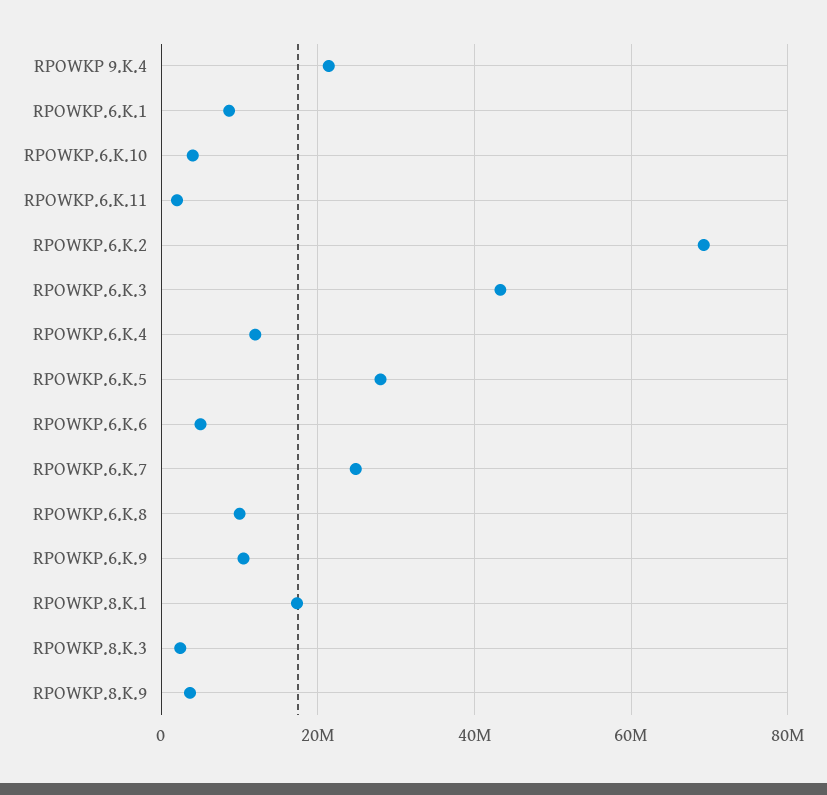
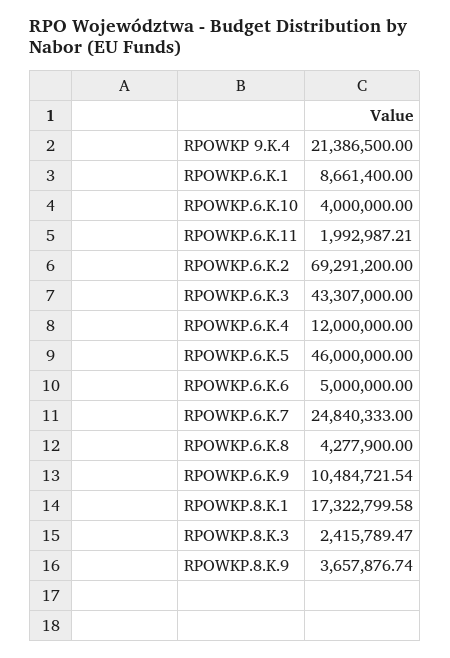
RPOWKP.6.K.5: 28000000 -> 46000000
RPOWKP.6.K.8: 10000000 -> 4277900

